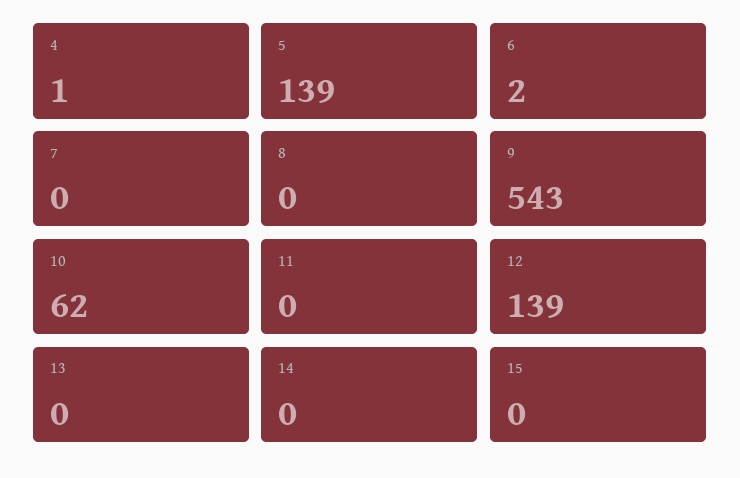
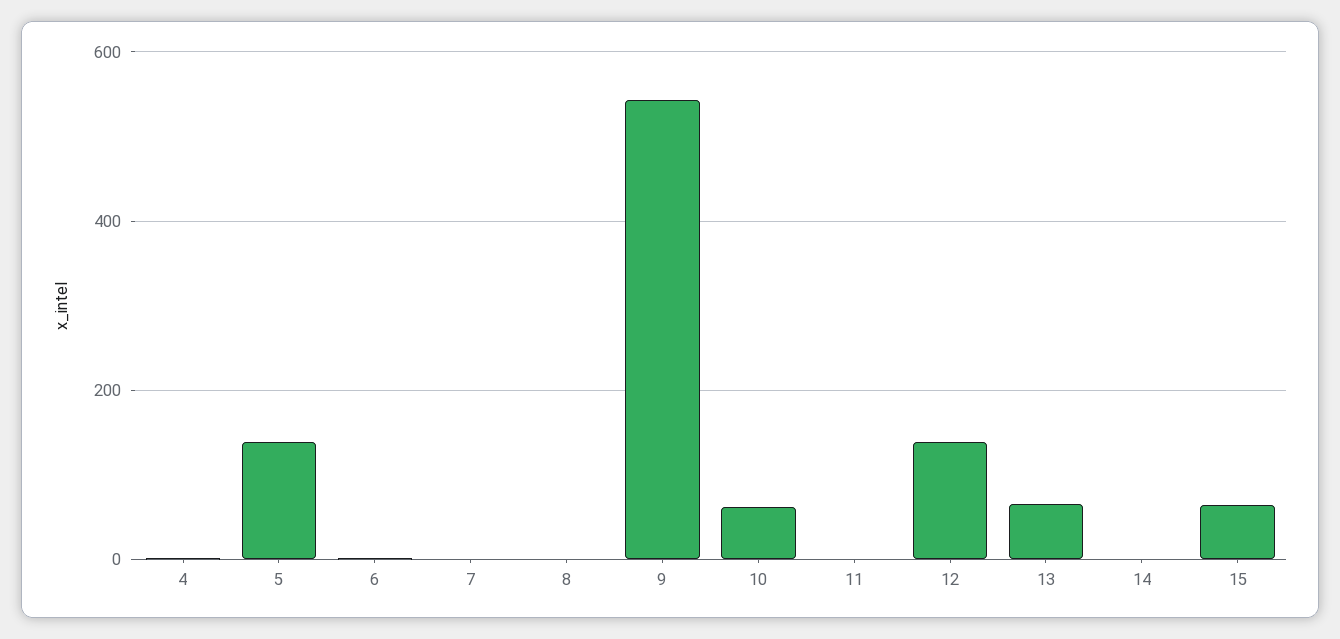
13: 0 -> 60
15: 0 -> 60

